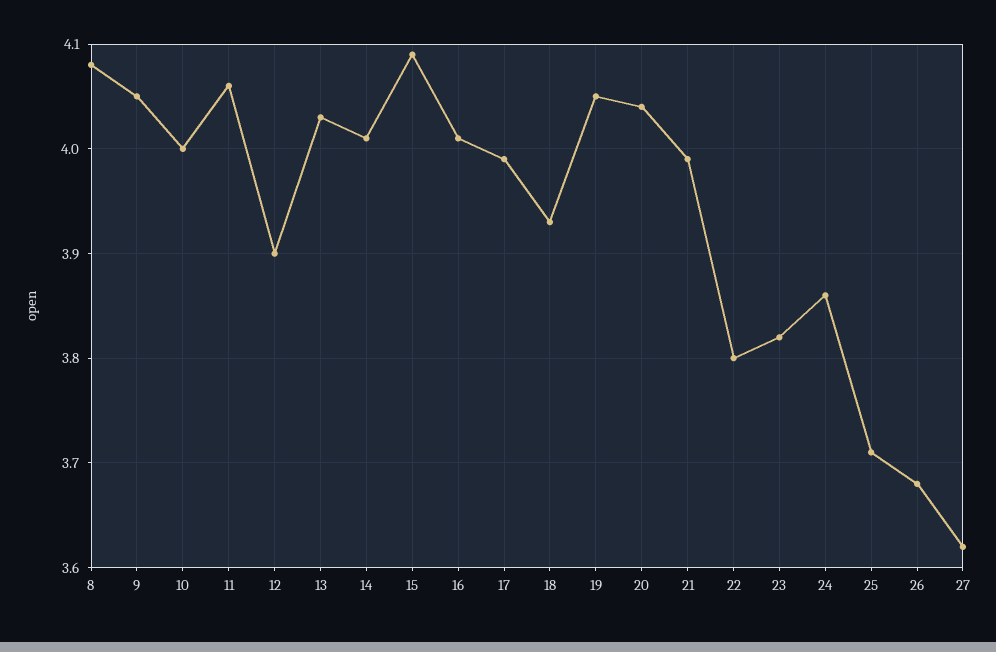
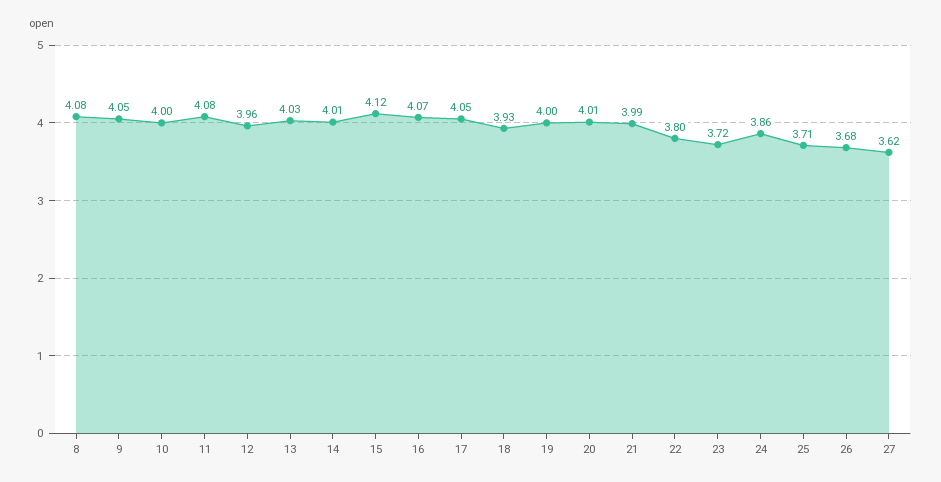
11: 4.06 -> 4.08
12: 3.9 -> 3.96
15: 4.09 -> 4.12
16: 4.01 -> 4.07
17: 3.99 -> 4.05
19: 4.05 -> 4
20: 4.04 -> 4.01
23: 3.82 -> 3.72

